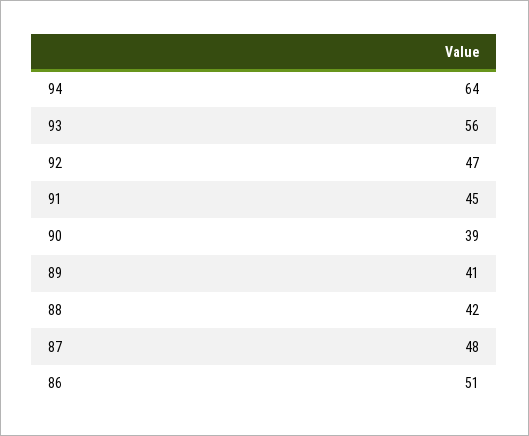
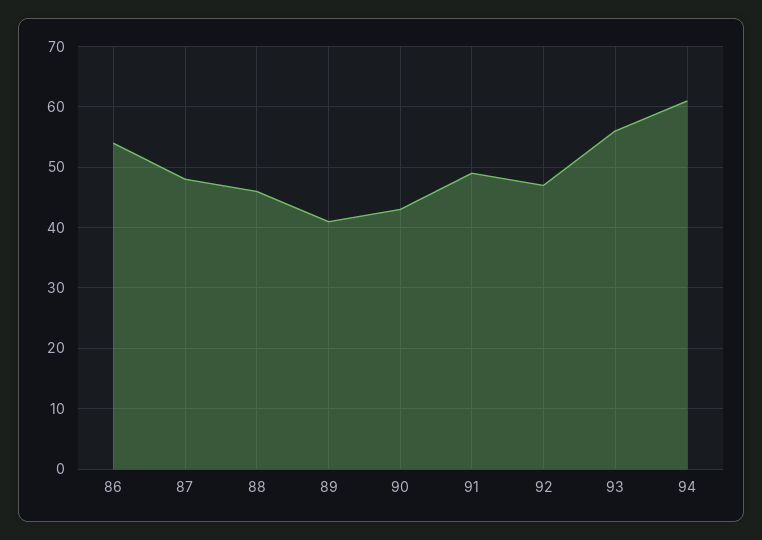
94: 64 -> 61
91: 45 -> 49
90: 39 -> 43
88: 42 -> 46
86: 51 -> 54

